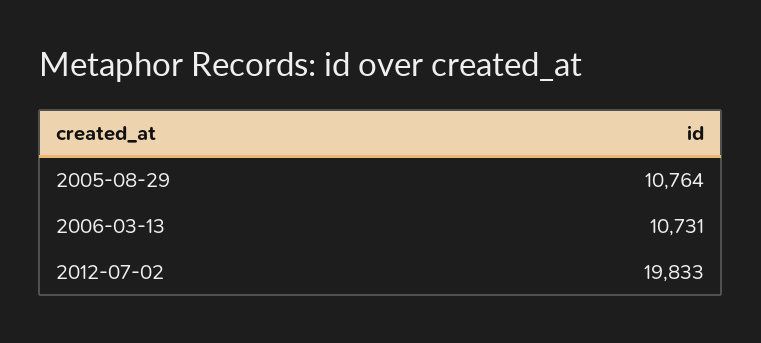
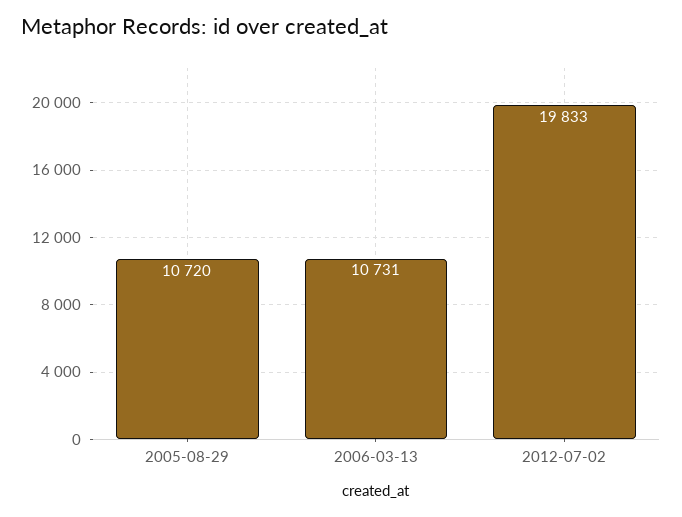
2005-08-29: 10764 -> 10720

